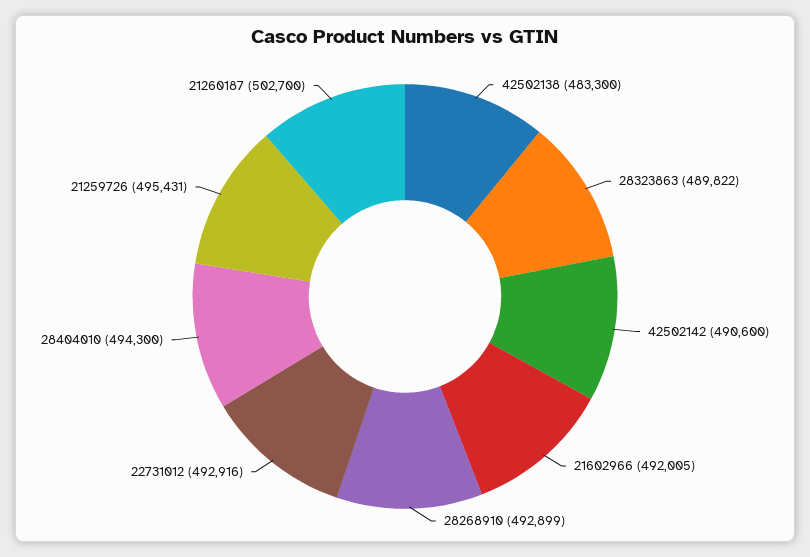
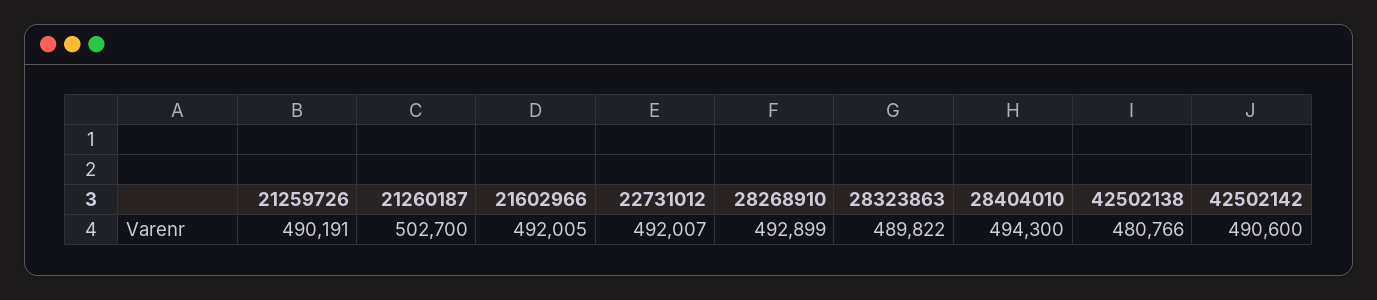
42502138: 483300 -> 480766
22731012: 492916 -> 492007
21259726: 495431 -> 490191

